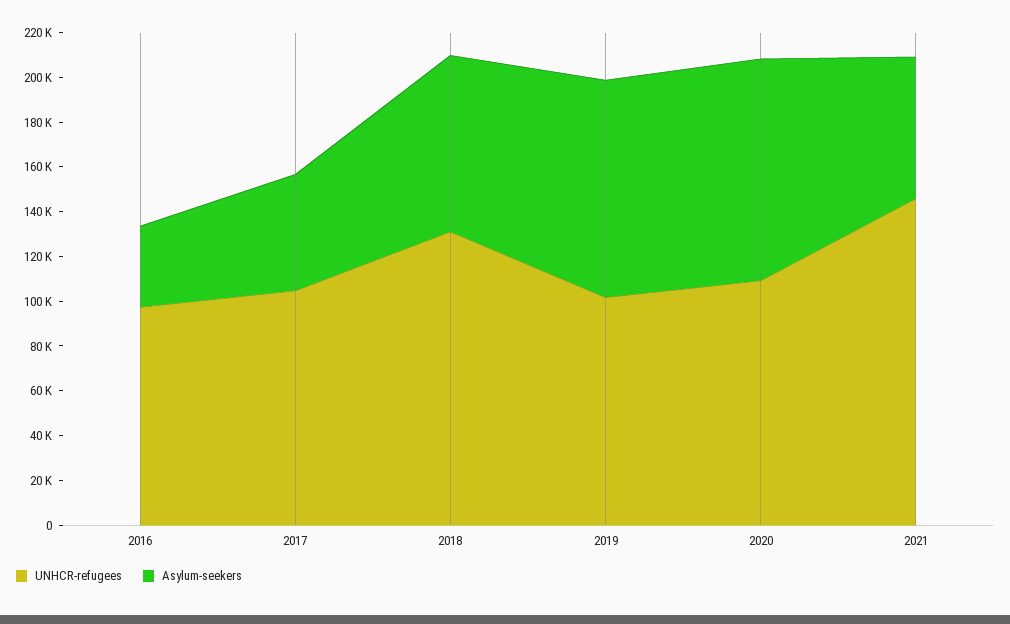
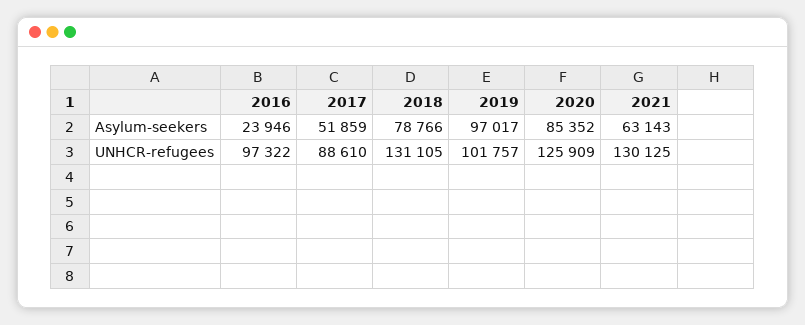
Asylum-seekers, 2016: 35000 -> 23946
UNHCR-refugees, 2017: 105000 -> 88610
UNHCR-refugees, 2020: 110000 -> 125909
Asylum-seekers, 2020: 100000 -> 85352
UNHCR-refugees, 2021: 145000 -> 130125

